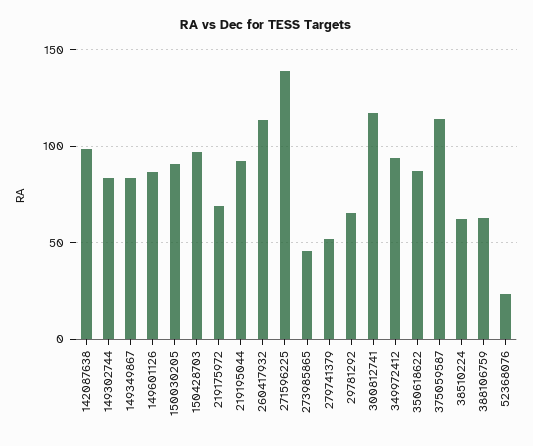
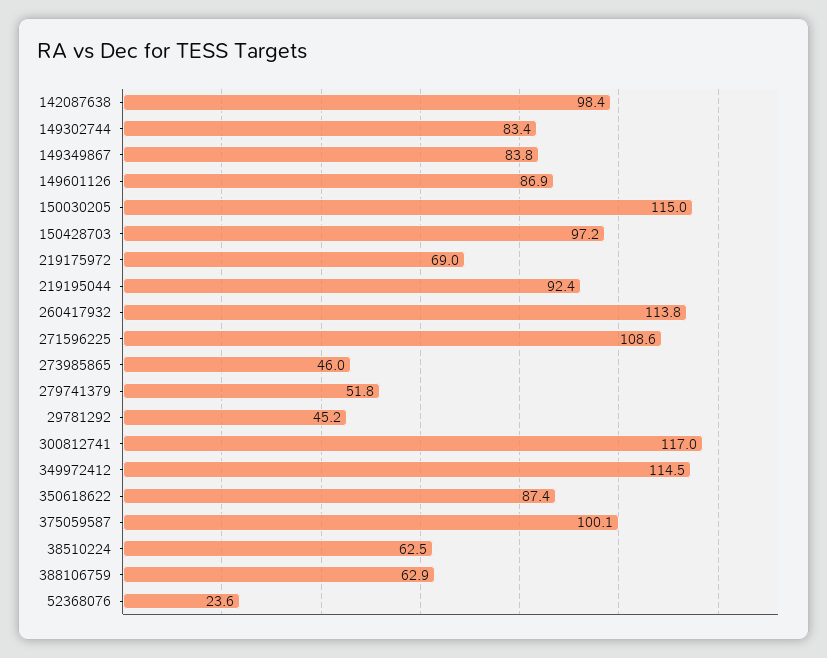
150030205: 90 -> 115
271596225: 140 -> 108.6
29781292: 65 -> 45.2
349972412: 95 -> 114.5
375059587: 115 -> 100.1

